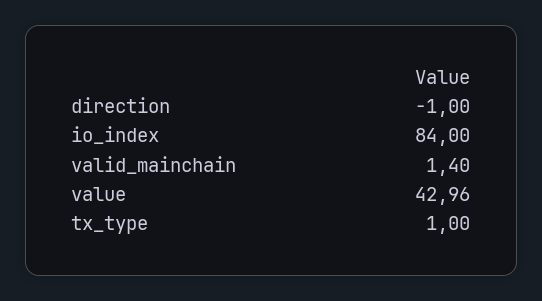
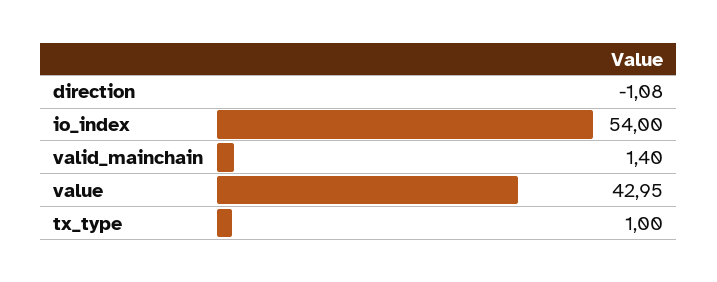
direction: -1 -> -1.08
io_index: 84 -> 54
value: 42.96 -> 42.95

